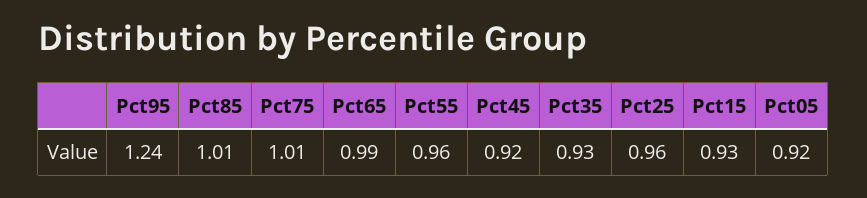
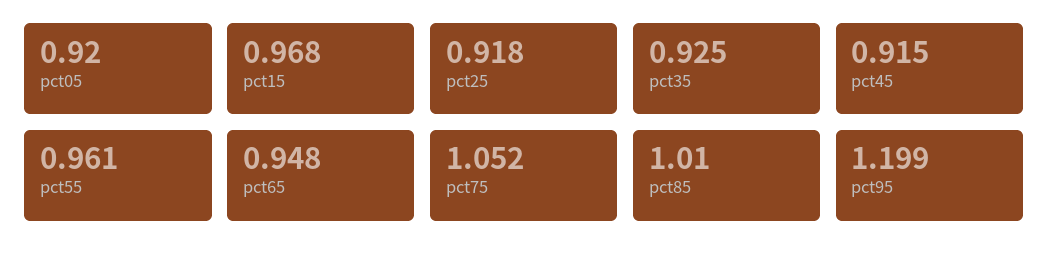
Pct95: 1.24 -> 1.199
Pct75: 1.01 -> 1.052
Pct65: 0.99 -> 0.948
Pct25: 0.96 -> 0.918
Pct15: 0.93 -> 0.968

